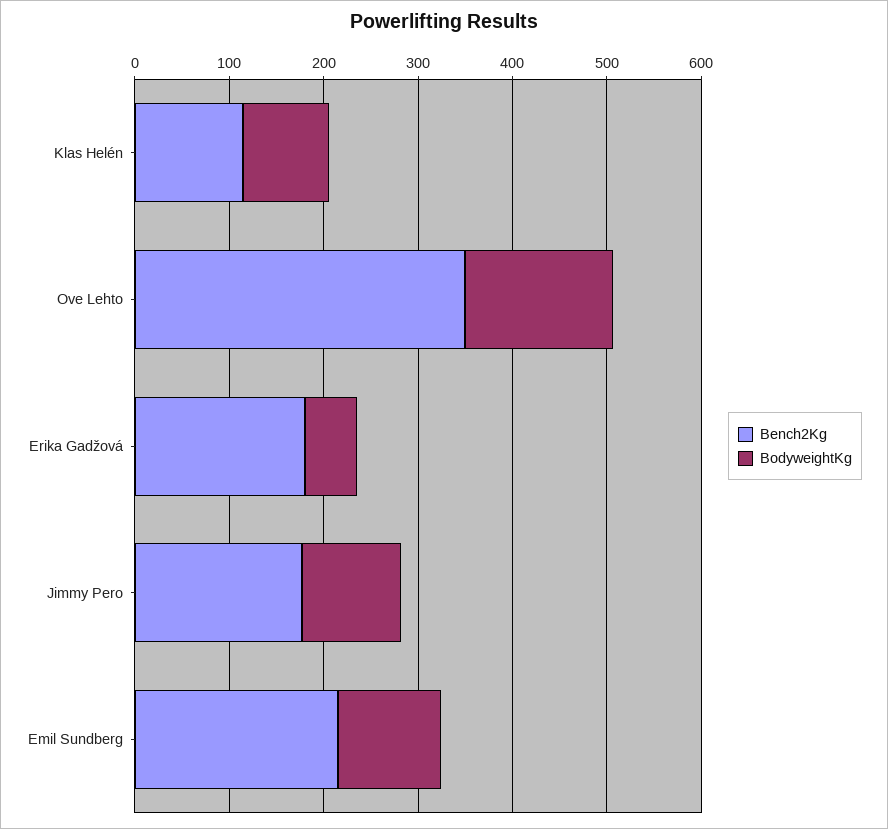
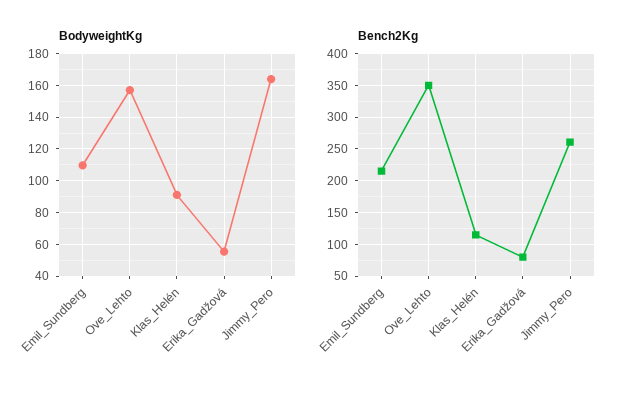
Bench2Kg, Erika Gadžová: 180 -> 80
Bench2Kg, Jimmy Pero: 180 -> 260
BodyweightKg, Jimmy Pero: 100 -> 165

